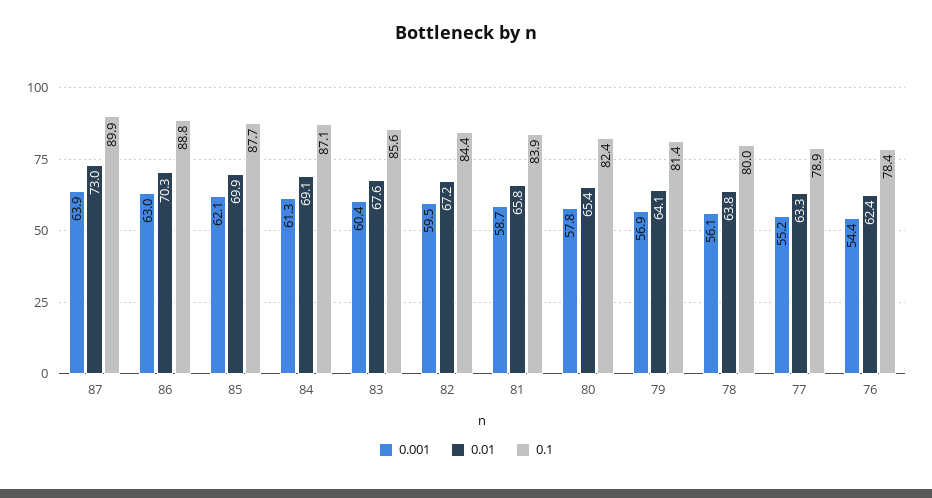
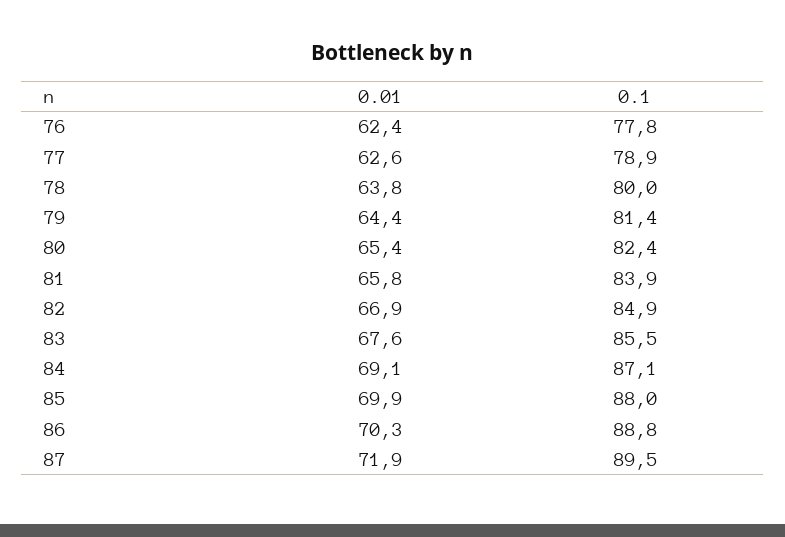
0.001, 87: 63.9 -> none
0.01, 87: 73 -> 71.9
0.1, 87: 89.9 -> 89.5
0.001, 86: 63 -> none
0.001, 85: 62.1 -> none
0.1, 85: 87.7 -> 88
0.001, 84: 61.3 -> none
0.001, 83: 60.4 -> none
0.1, 83: 85.6 -> 85.5
0.001, 82: 59.5 -> none
0.01, 82: 67.2 -> 66.9
0.1, 82: 84.4 -> 84.9
0.001, 81: 58.7 -> none
0.001, 80: 57.8 -> none
0.001, 79: 56.9 -> none
0.01, 79: 64.1 -> 64.4
0.001, 78: 56.1 -> none
0.001, 77: 55.2 -> none
0.01, 77: 63.3 -> 62.6
0.001, 76: 54.4 -> none
0.1, 76: 78.4 -> 77.8

